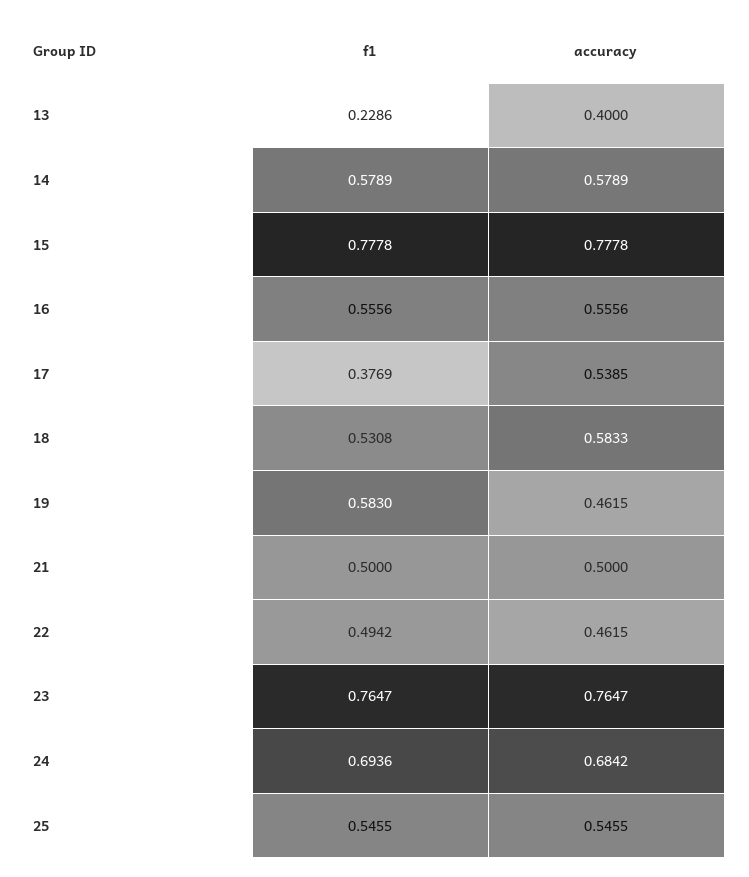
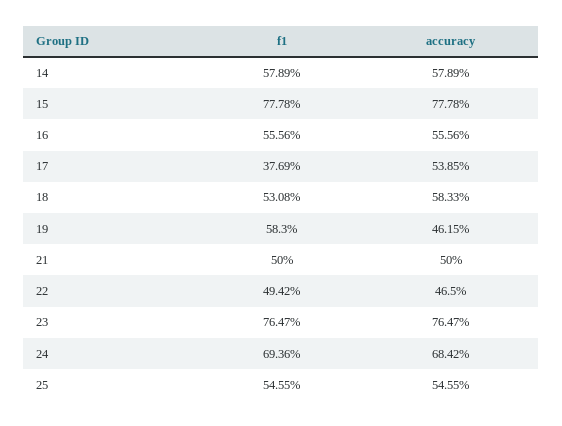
f1, 13: 0.2286 -> none
accuracy, 13: 0.4 -> none
accuracy, 22: 0.4615 -> 0.465

